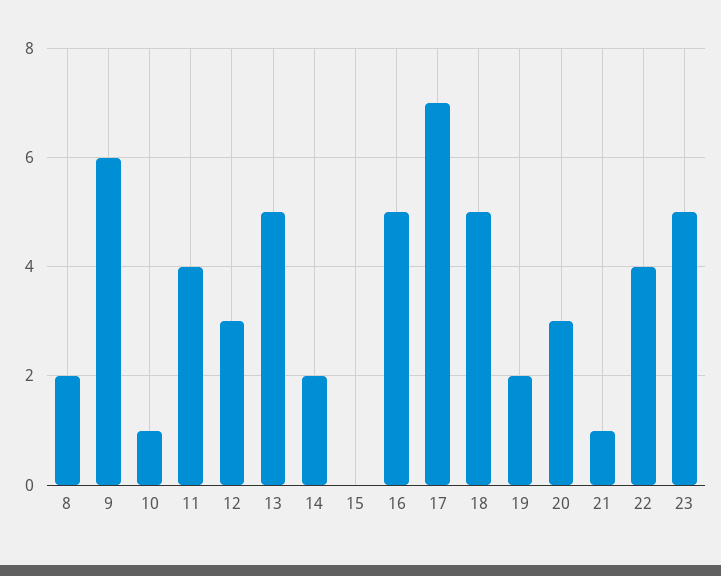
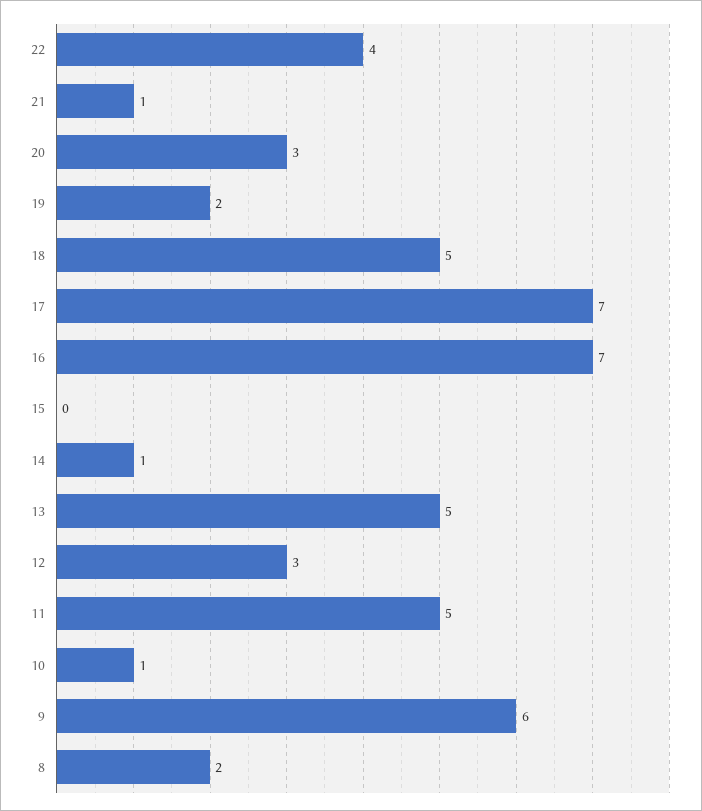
11: 4 -> 5
14: 2 -> 1
16: 5 -> 7
23: 5 -> none

